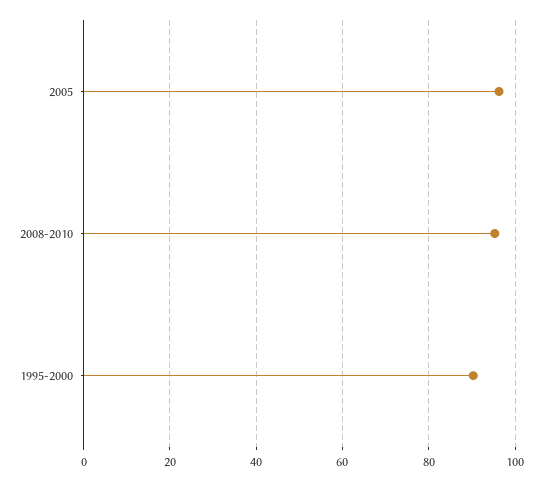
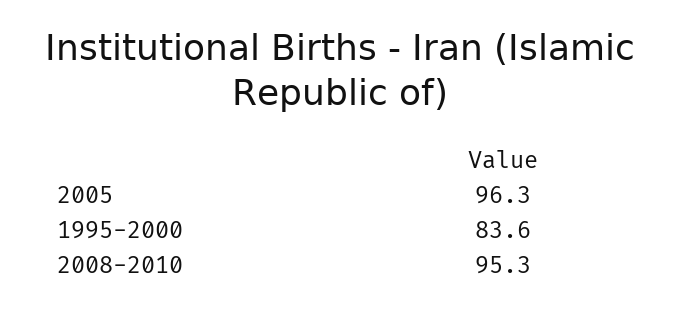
1995-2000: 90 -> 83.6

